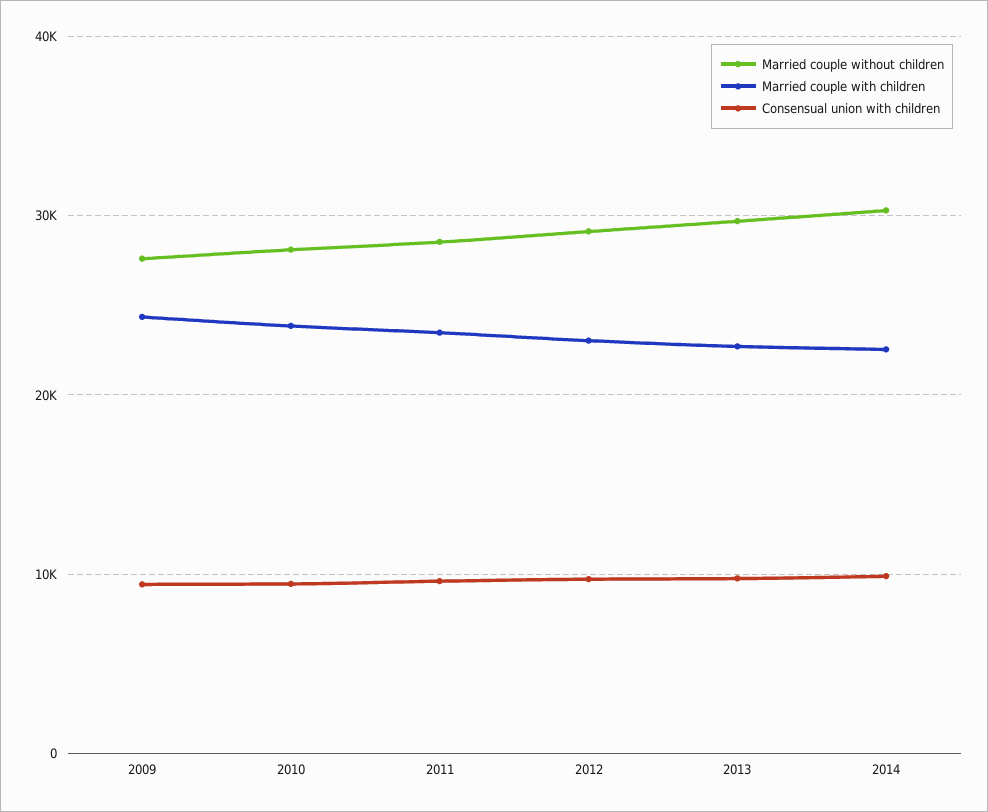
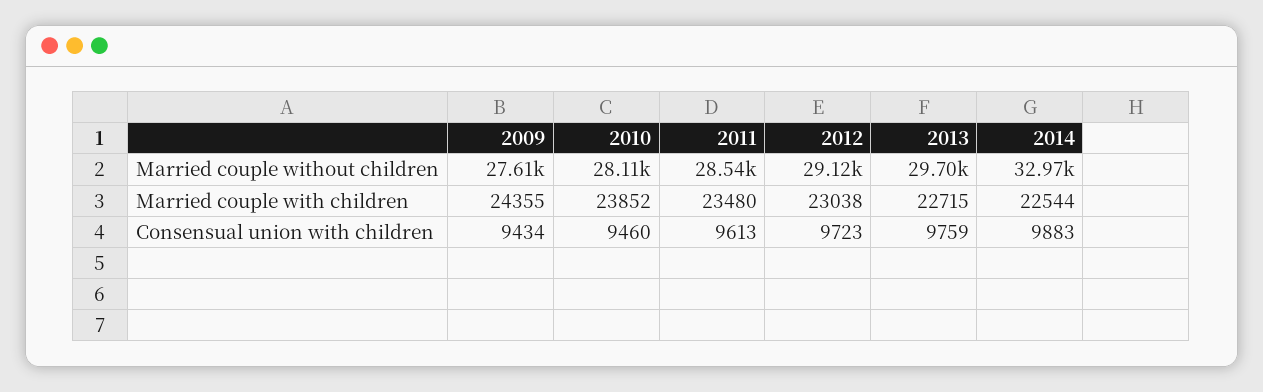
Married couple without children, 2014: 30000 -> 32970

